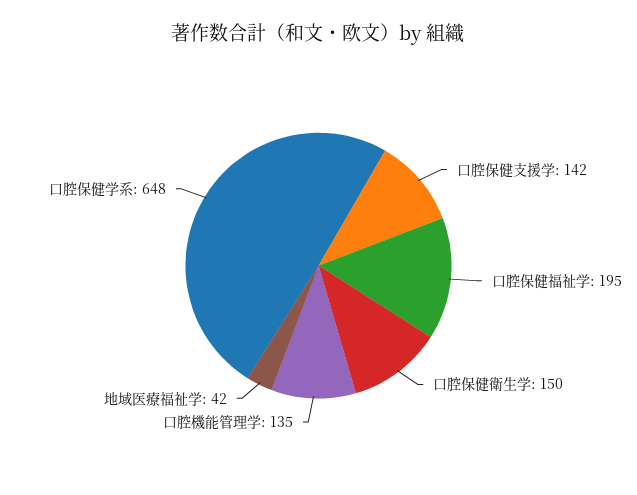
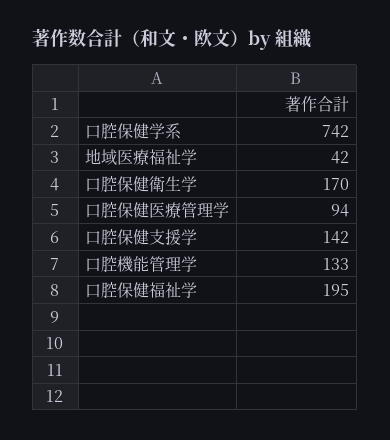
口腔保健衛生学: 150 -> 170
口腔機能管理学: 135 -> 133
口腔保健学系: 648 -> 742
口腔保健医療管理学: none -> 94

